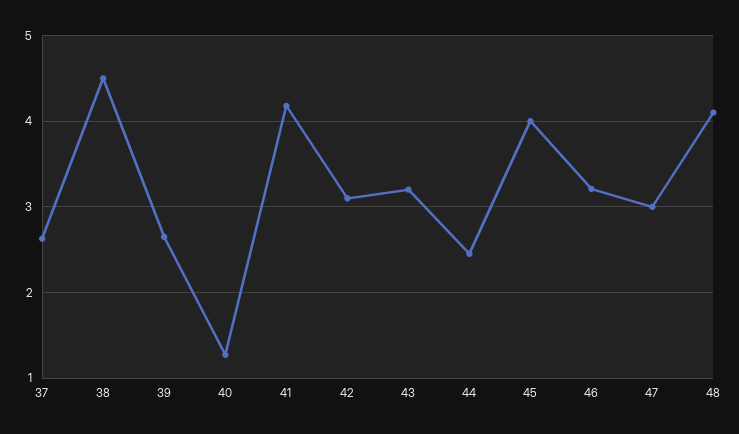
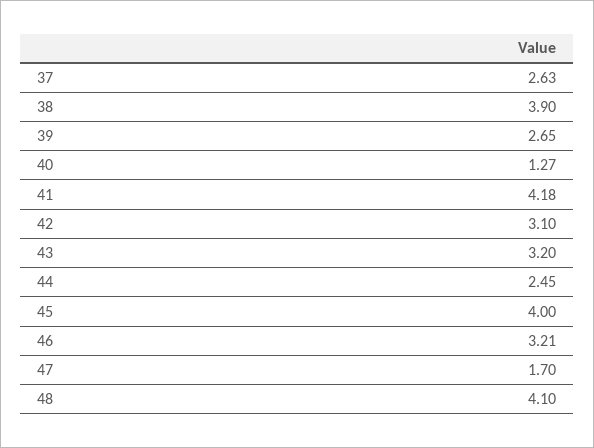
38: 4.5 -> 3.9
47: 3 -> 1.7

